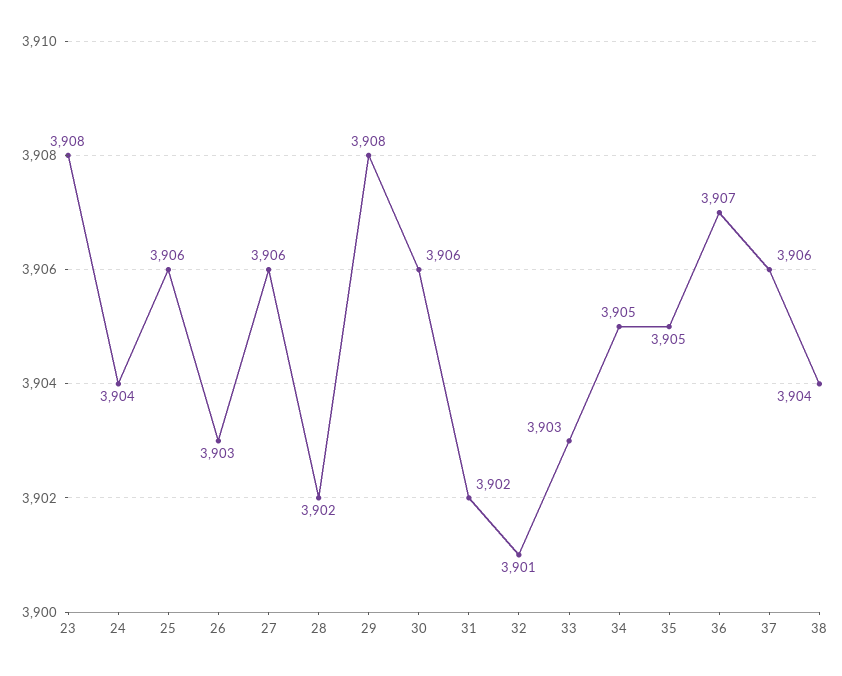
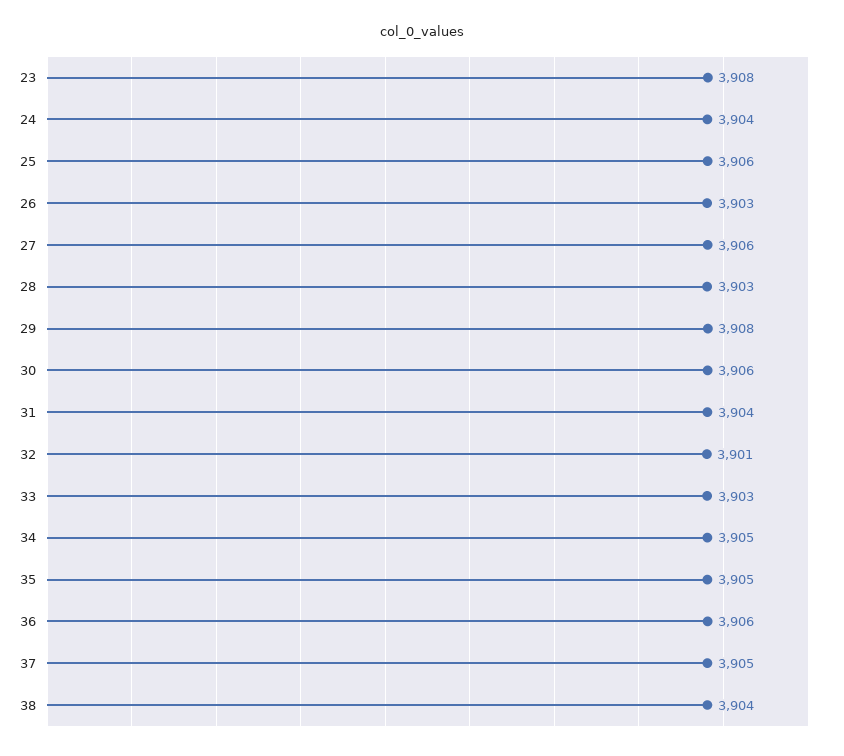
28: 3902 -> 3903
31: 3902 -> 3904
36: 3907 -> 3906
37: 3906 -> 3905

